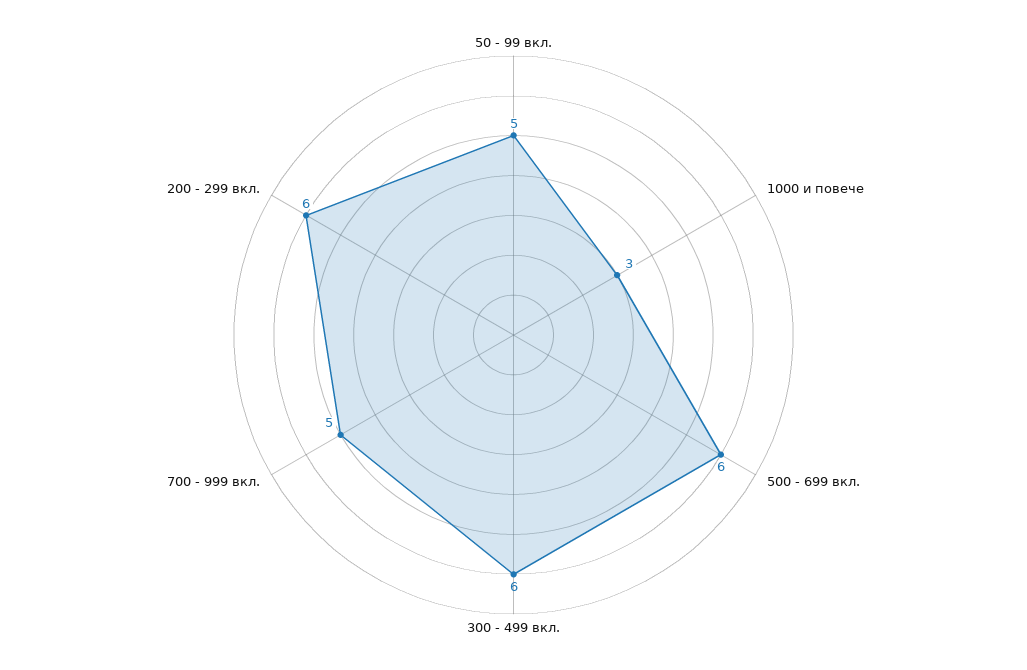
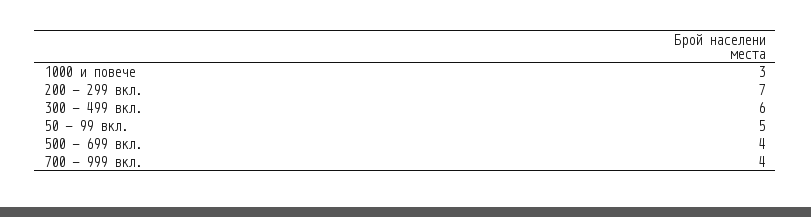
500 - 699 вкл.: 6 -> 4
700 - 999 вкл.: 5 -> 4
200 - 299 вкл.: 6 -> 7

